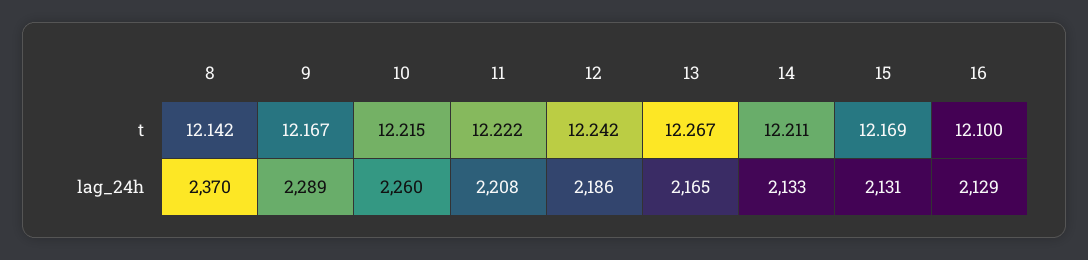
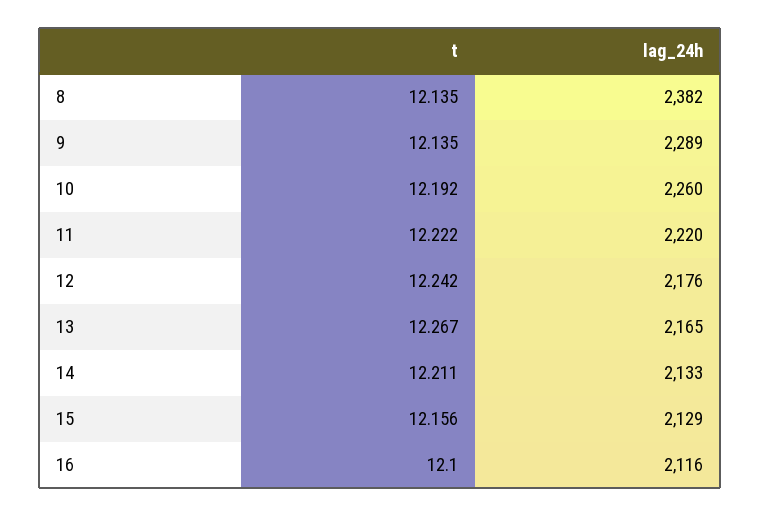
8, t: 12.142 -> 12.135
9, t: 12.167 -> 12.135
10, t: 12.215 -> 12.192
15, t: 12.169 -> 12.156
8, lag_24h: 2370 -> 2382
11, lag_24h: 2208 -> 2220
12, lag_24h: 2186 -> 2176
15, lag_24h: 2131 -> 2129
16, lag_24h: 2129 -> 2116

